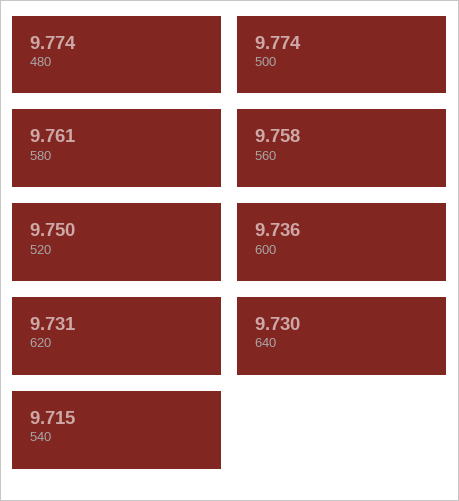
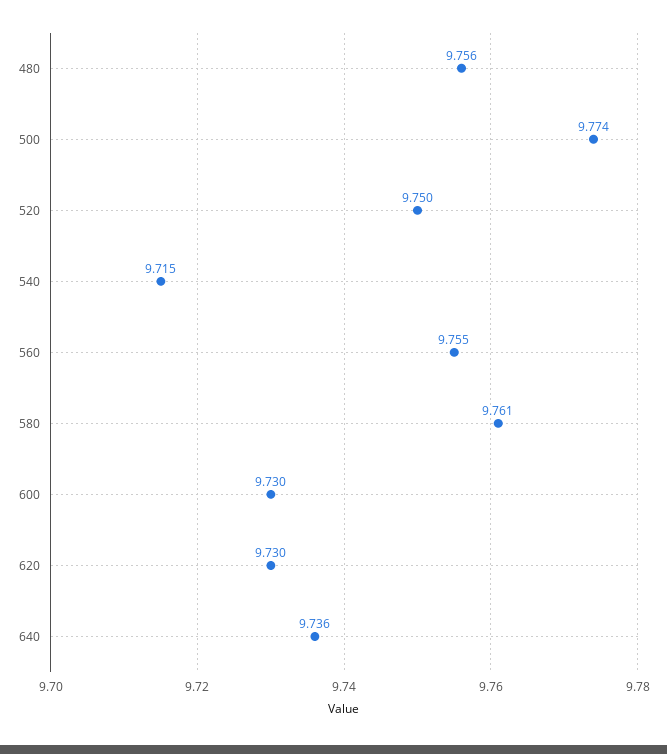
480: 9.774 -> 9.756
560: 9.758 -> 9.755
600: 9.736 -> 9.73
620: 9.731 -> 9.73
640: 9.73 -> 9.736

